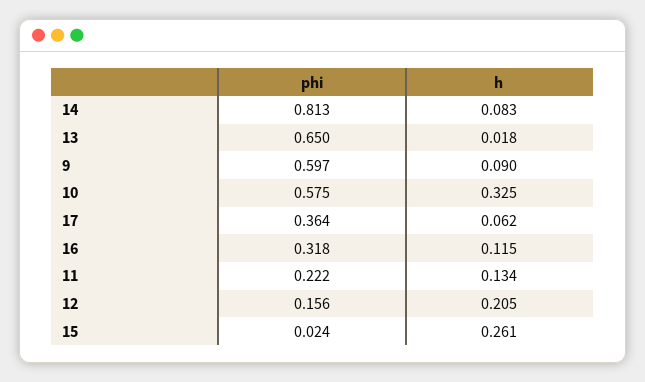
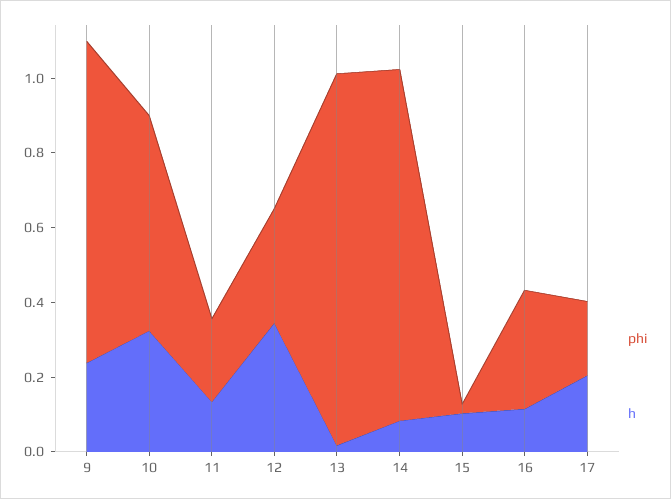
phi, 14: 0.813 -> 0.95
phi, 13: 0.65 -> 1
phi, 9: 0.597 -> 0.85
h, 9: 0.09 -> 0.25
phi, 17: 0.364 -> 0.2
h, 17: 0.062 -> 0.2
phi, 12: 0.156 -> 0.3
h, 12: 0.205 -> 0.35
h, 15: 0.261 -> 0.1

